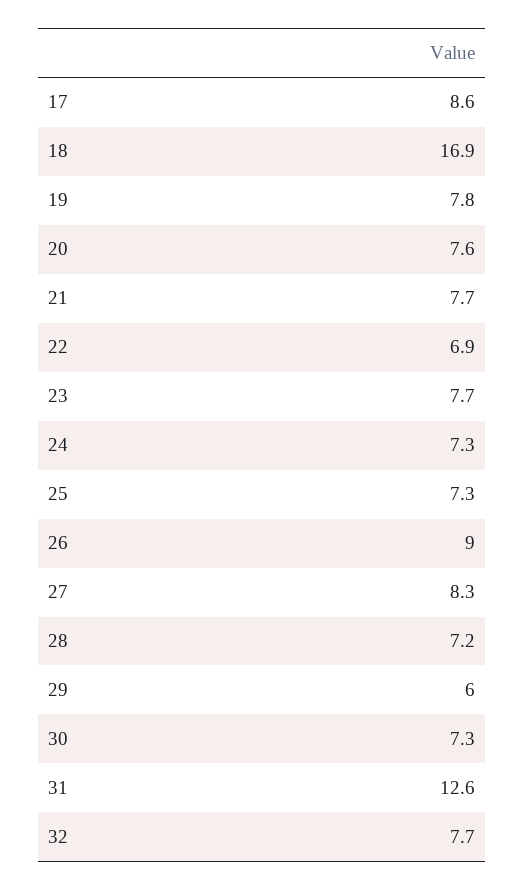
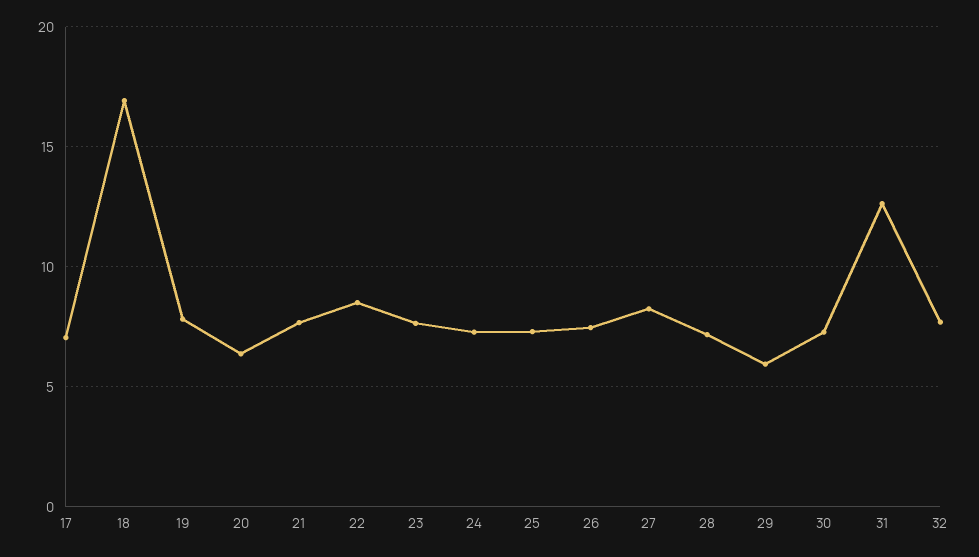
17: 8.6 -> 7
20: 7.6 -> 6.5
22: 6.9 -> 8.5
26: 9 -> 7.5

